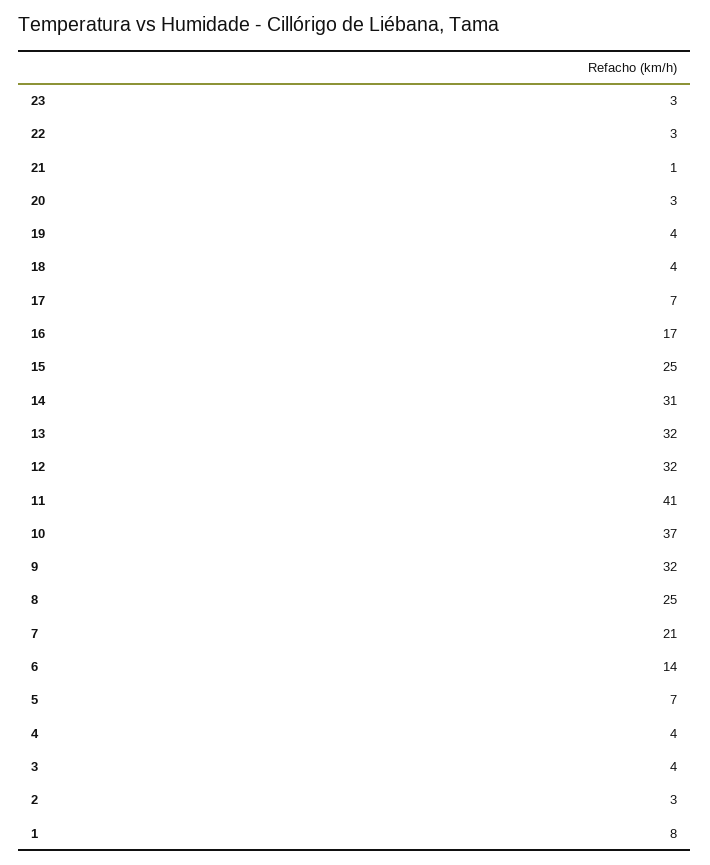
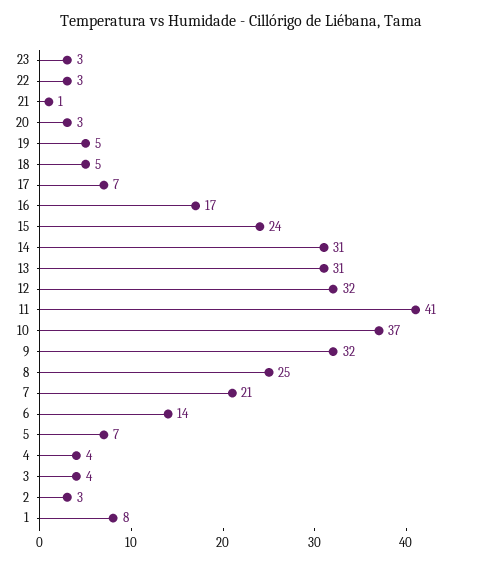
19: 4 -> 5
18: 4 -> 5
15: 25 -> 24
13: 32 -> 31

